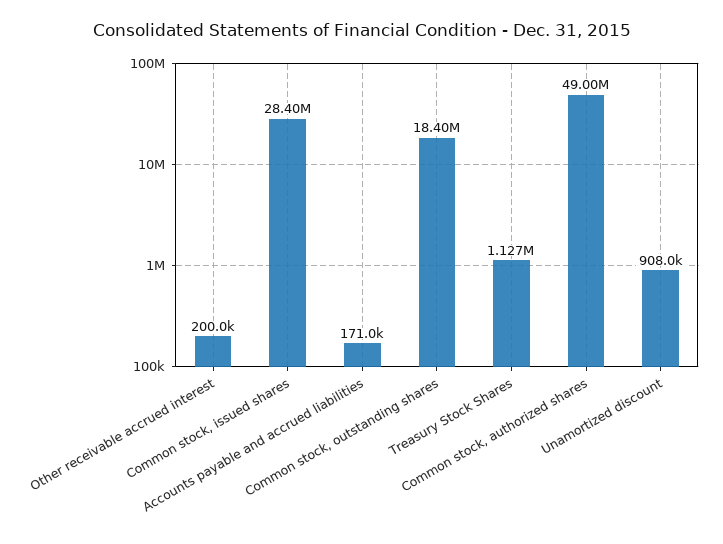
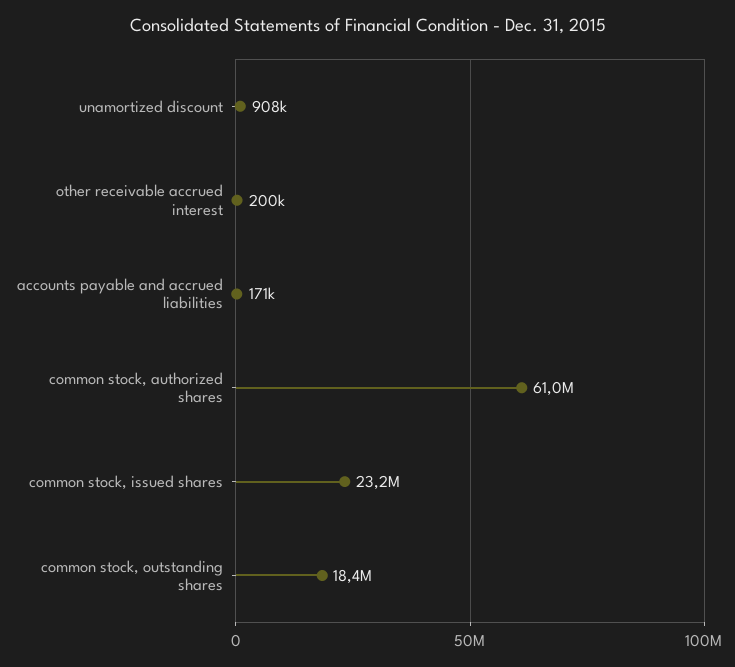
Common stock, issued shares: 28400000 -> 23200000
Treasury Stock Shares: 1127000 -> none
Common stock, authorized shares: 49000000 -> 61000000

